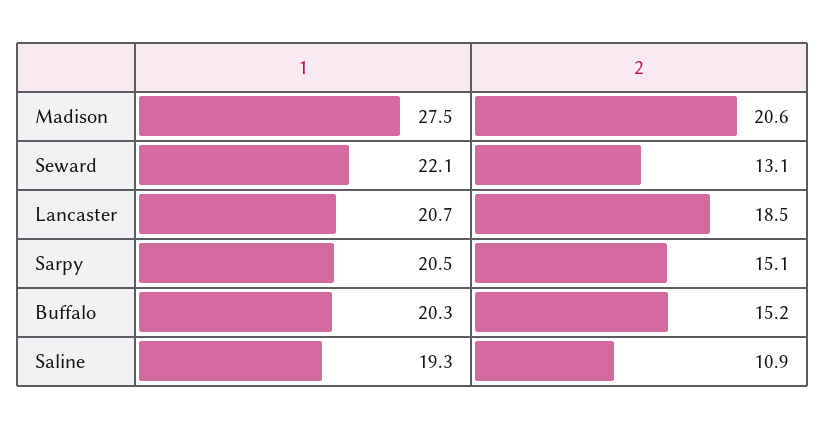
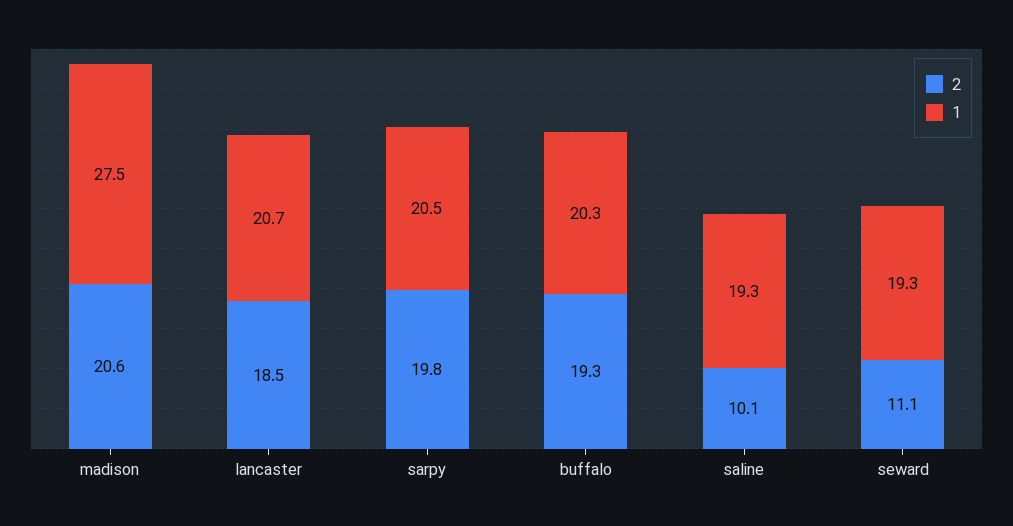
1, Seward: 22.1 -> 19.3
2, Seward: 13.1 -> 11.1
2, Sarpy: 15.1 -> 19.8
2, Buffalo: 15.2 -> 19.3
2, Saline: 10.9 -> 10.1

